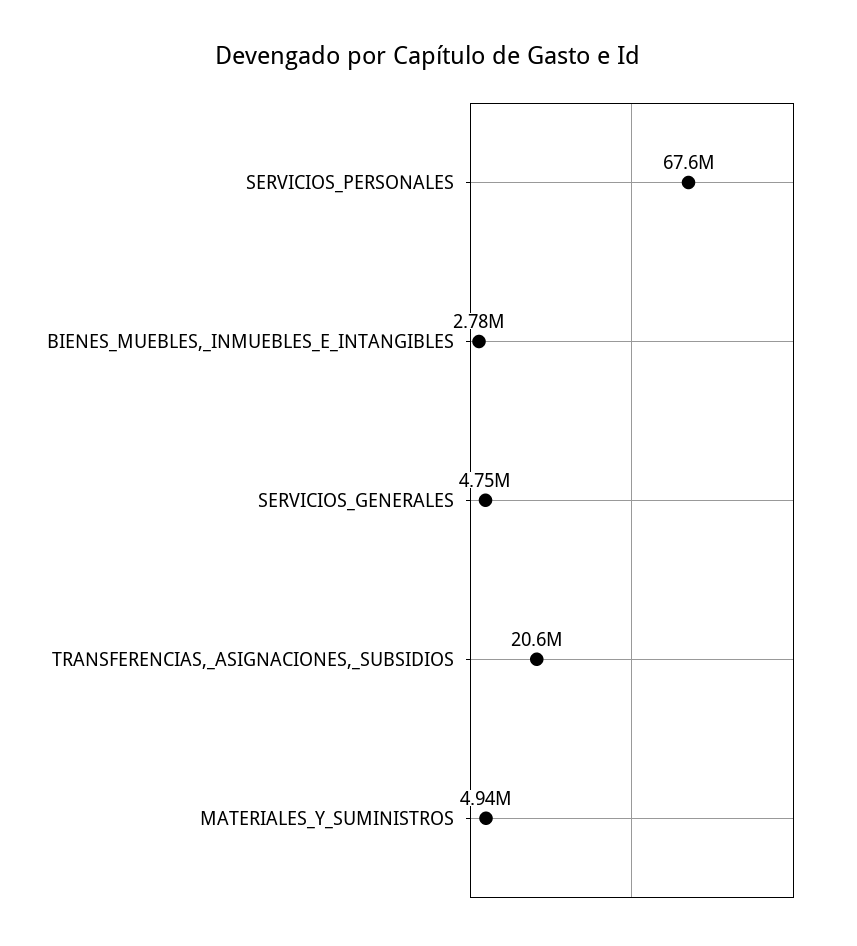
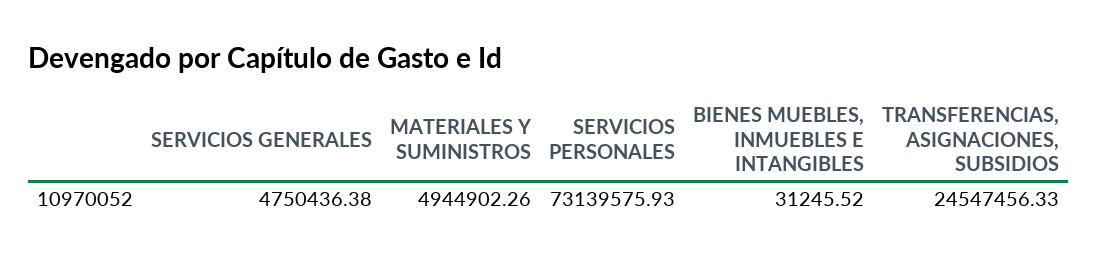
SERVICIOS_PERSONALES: 67600000 -> 73139575.93
BIENES_MUEBLES,_INMUEBLES_E_INTANGIBLES: 2780000 -> 31245.52
TRANSFERENCIAS,_ASIGNACIONES,_SUBSIDIOS: 20600000 -> 24547456.33

